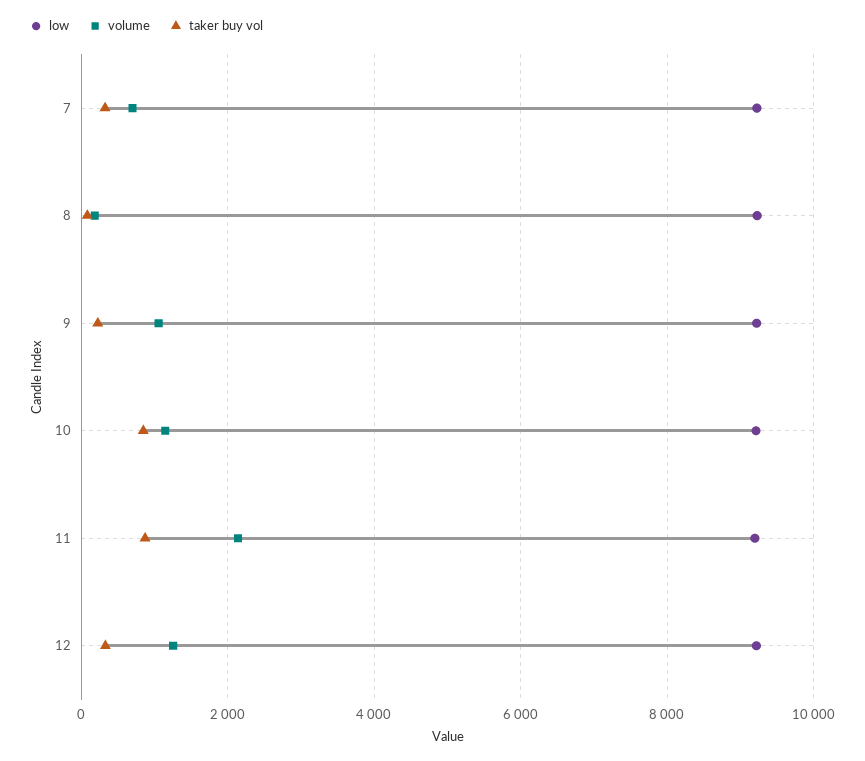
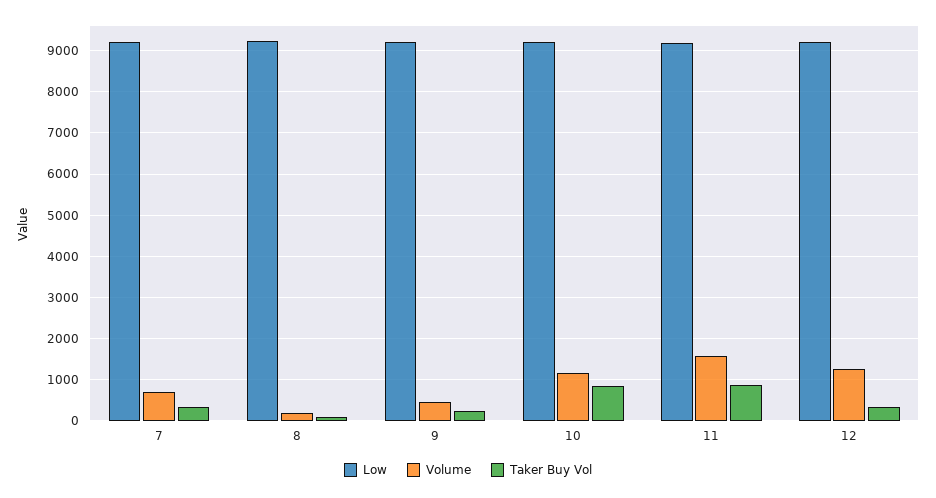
volume, 9: 1000 -> 400
volume, 11: 2200 -> 1600

